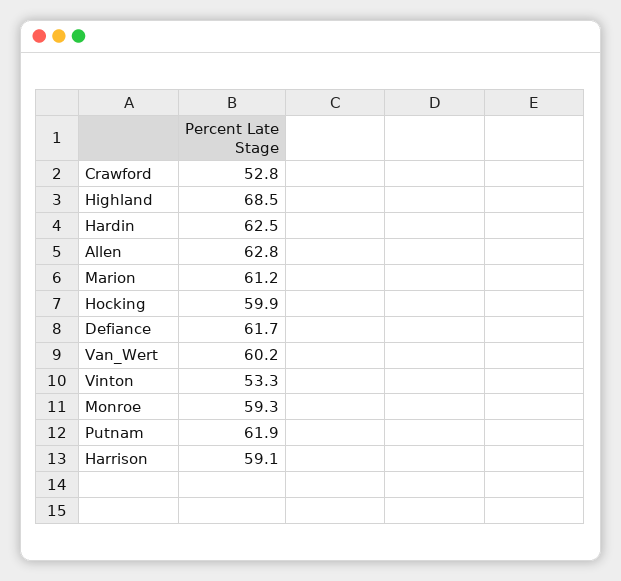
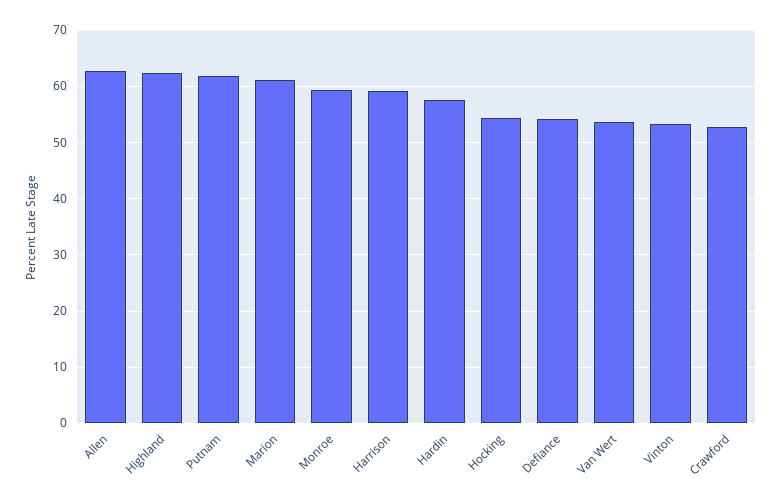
Highland: 68.5 -> 62
Hardin: 62.5 -> 58
Hocking: 59.9 -> 54
Defiance: 61.7 -> 54
Van_Wert: 60.2 -> 54

